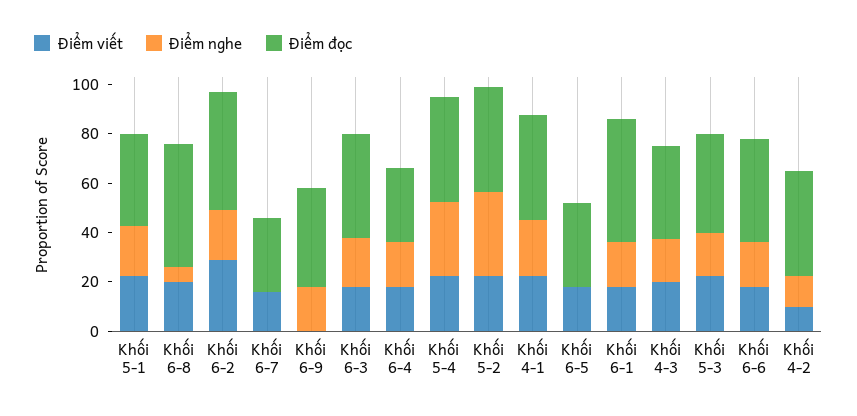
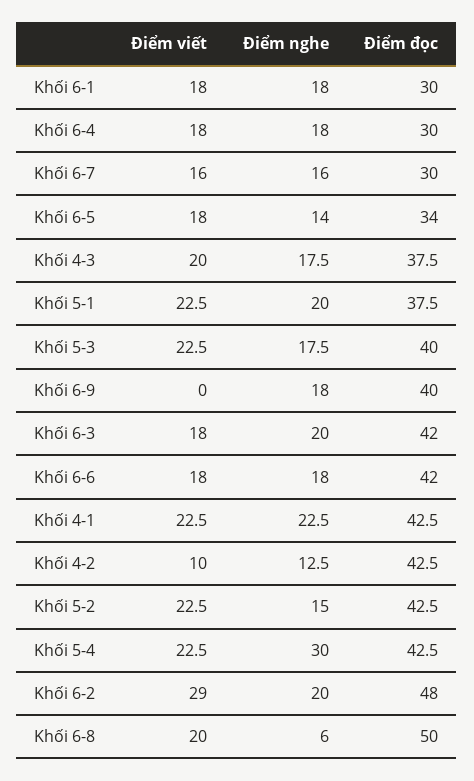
Điểm nghe, Khối 6-7: 0 -> 16
Điểm nghe, Khối 5-2: 35 -> 15
Điểm nghe, Khối 6-5: 0 -> 14
Điểm đọc, Khối 6-1: 50 -> 30

